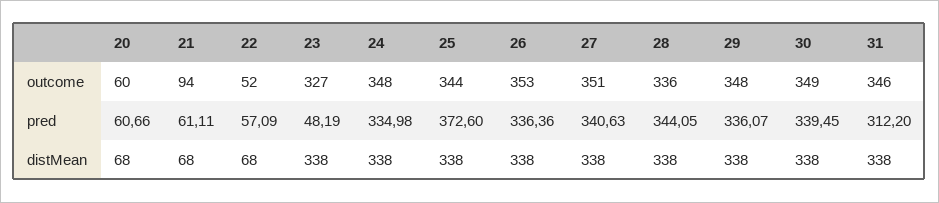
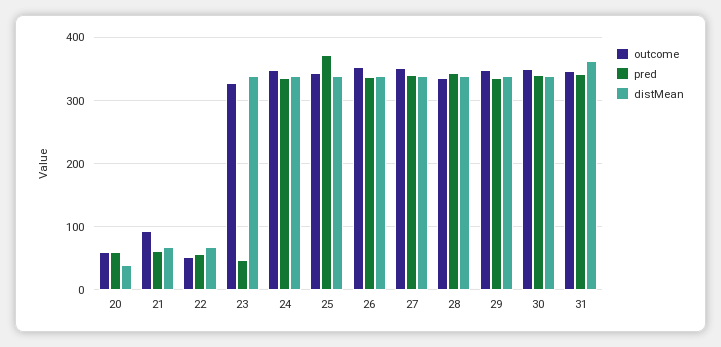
pred, 31: 312.2 -> 340
distMean, 20: 68 -> 40
distMean, 31: 338 -> 360

